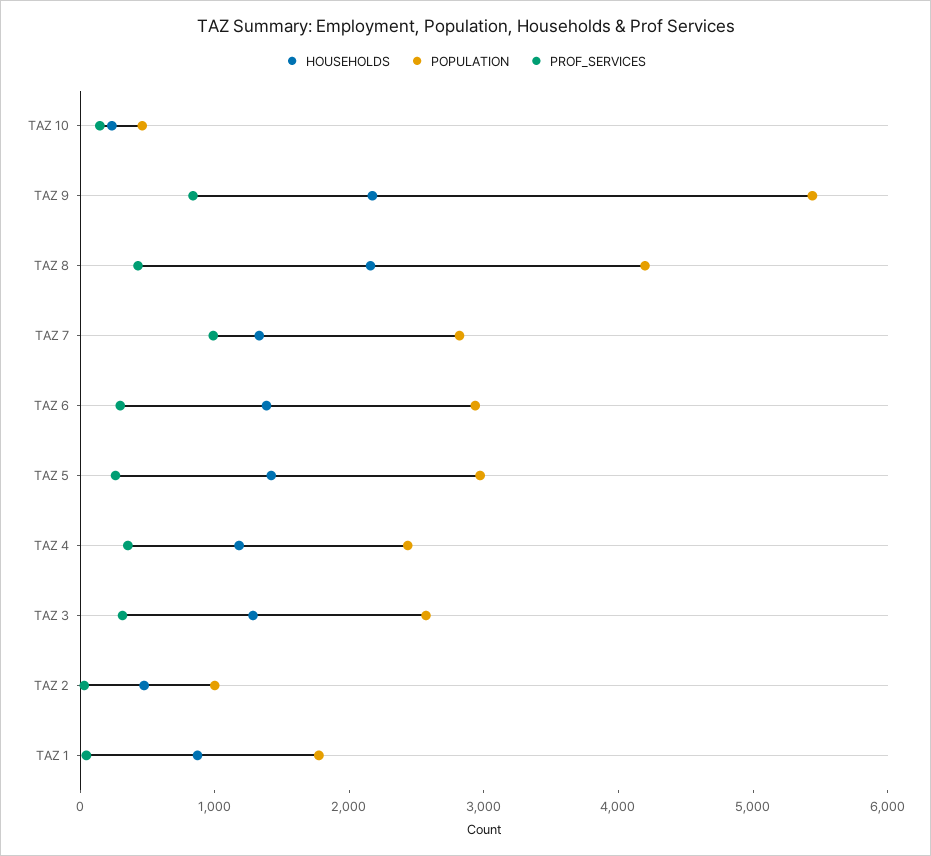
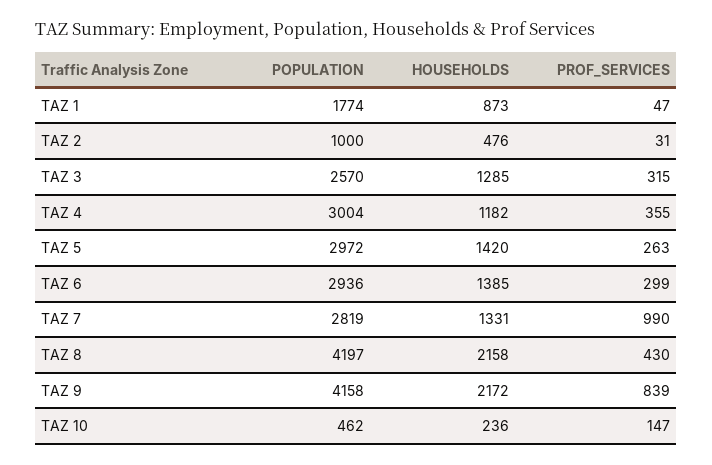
POPULATION, TAZ 9: 5400 -> 4158
POPULATION, TAZ 4: 2400 -> 3004

